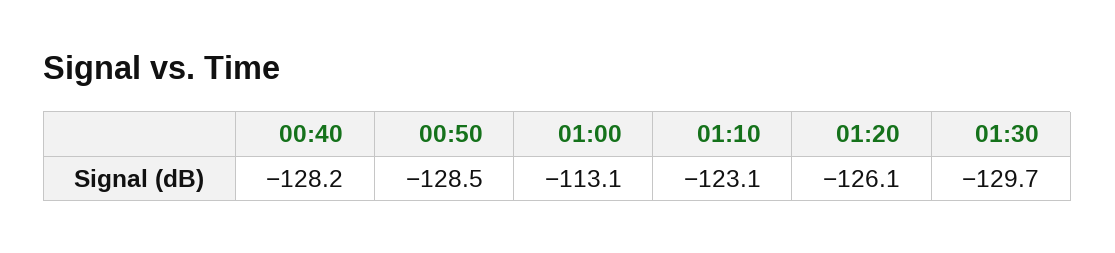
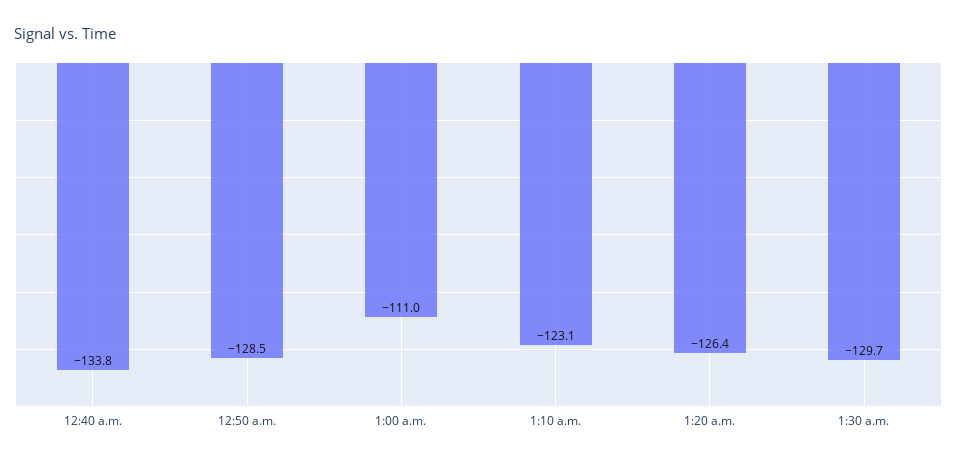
00:40: -128.2 -> -133.8
01:00: -113.1 -> -111
01:20: -126.1 -> -126.4

